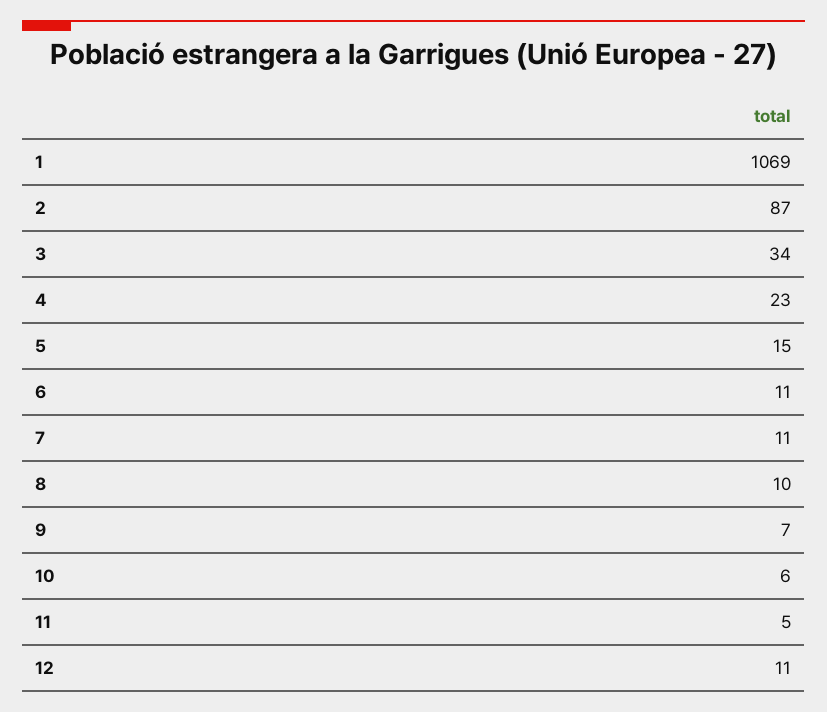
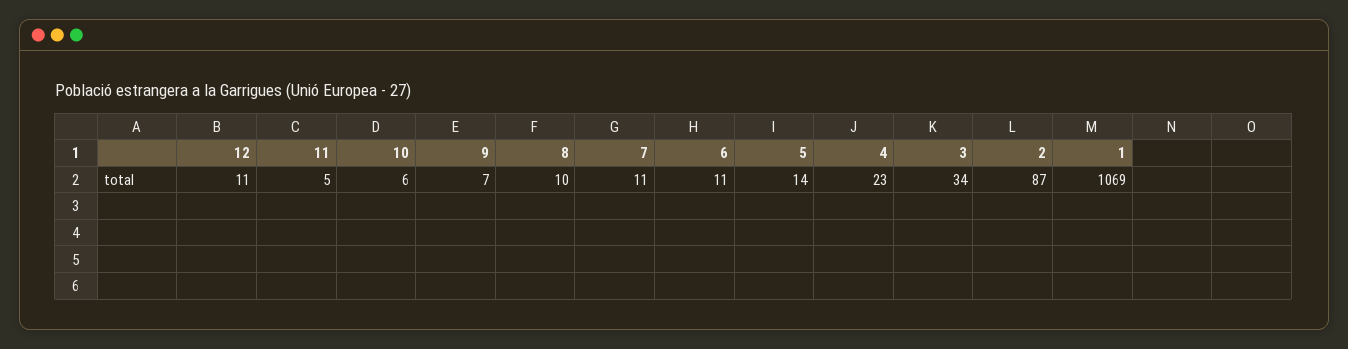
5: 15 -> 14

